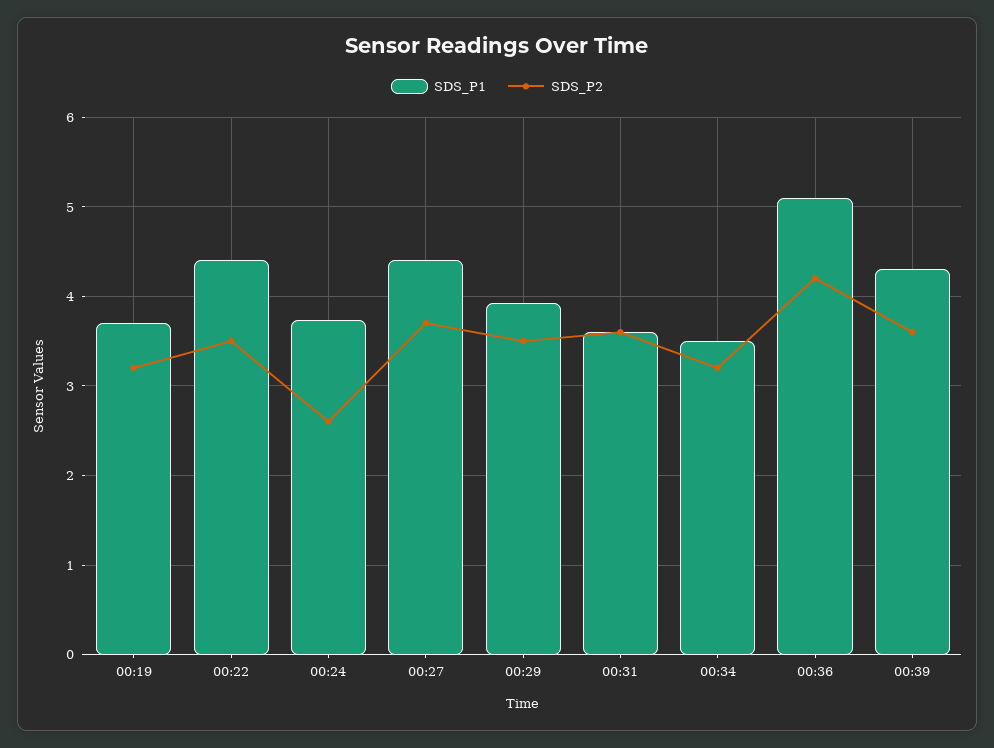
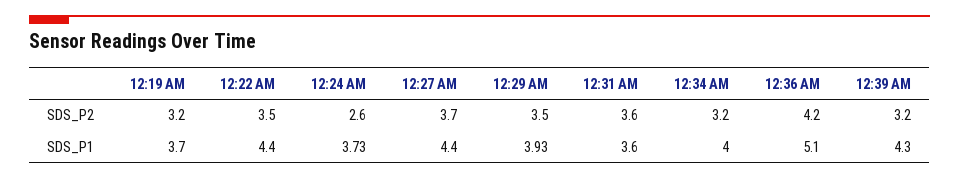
SDS_P1, 00:34: 3.5 -> 4
SDS_P2, 00:39: 3.6 -> 3.2

